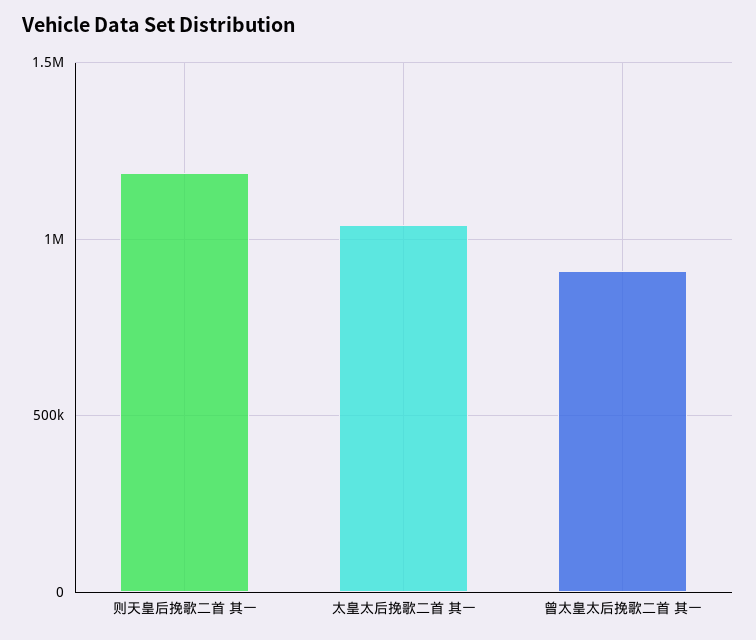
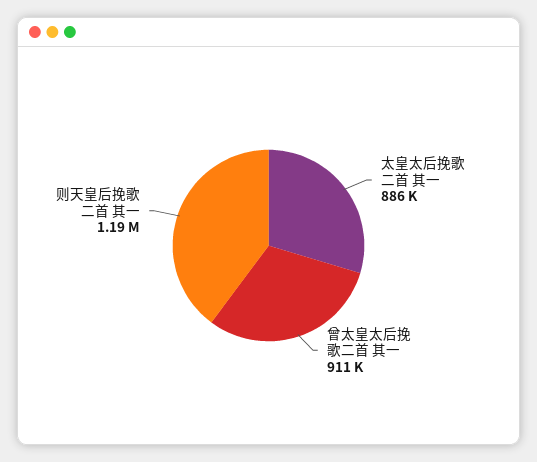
太皇太后挽歌二首 其一: 1050000 -> 886000

